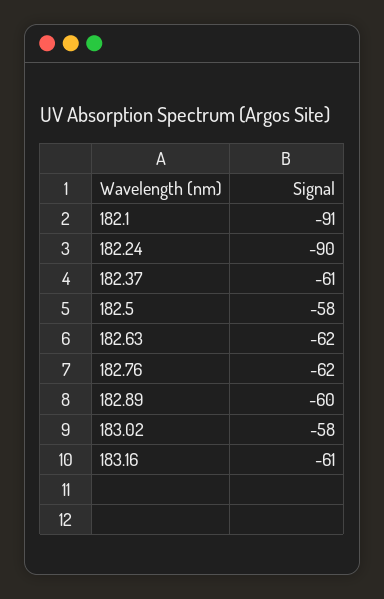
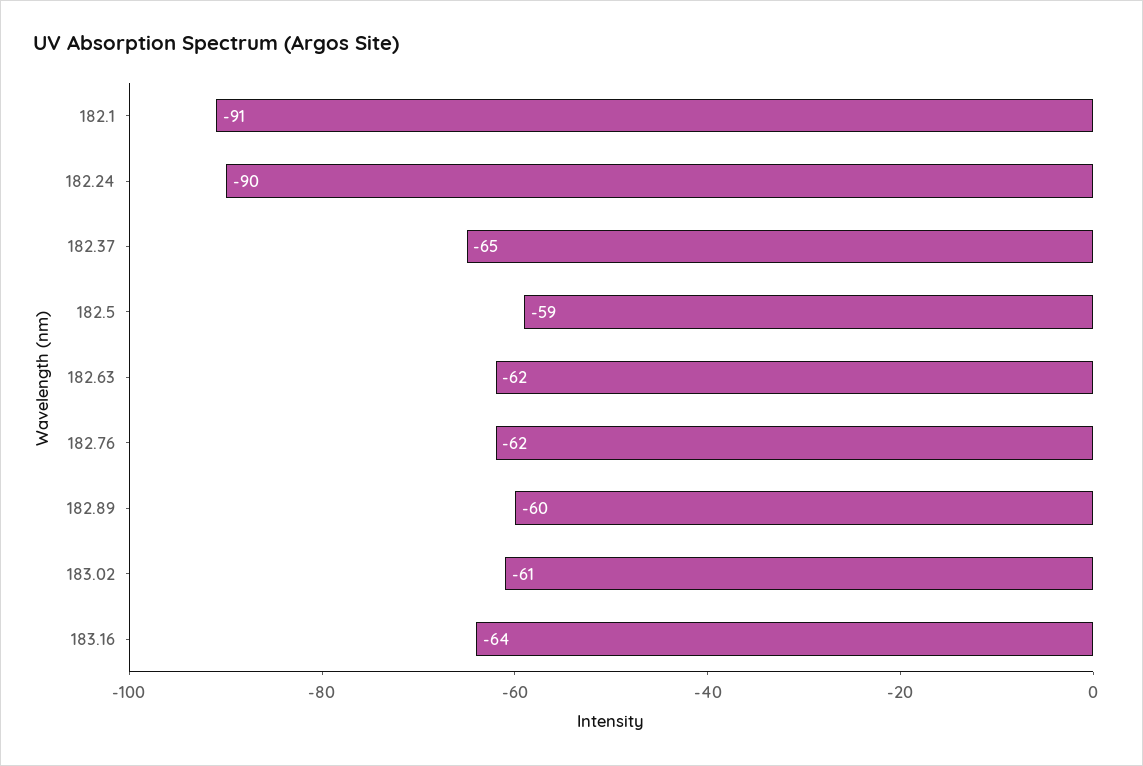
182.37: -61 -> -65
182.5: -58 -> -59
183.02: -58 -> -61
183.16: -61 -> -64

